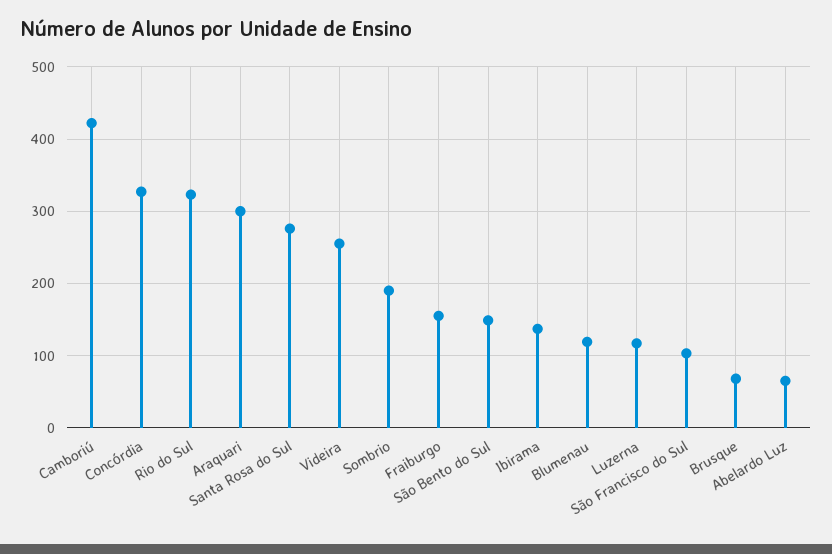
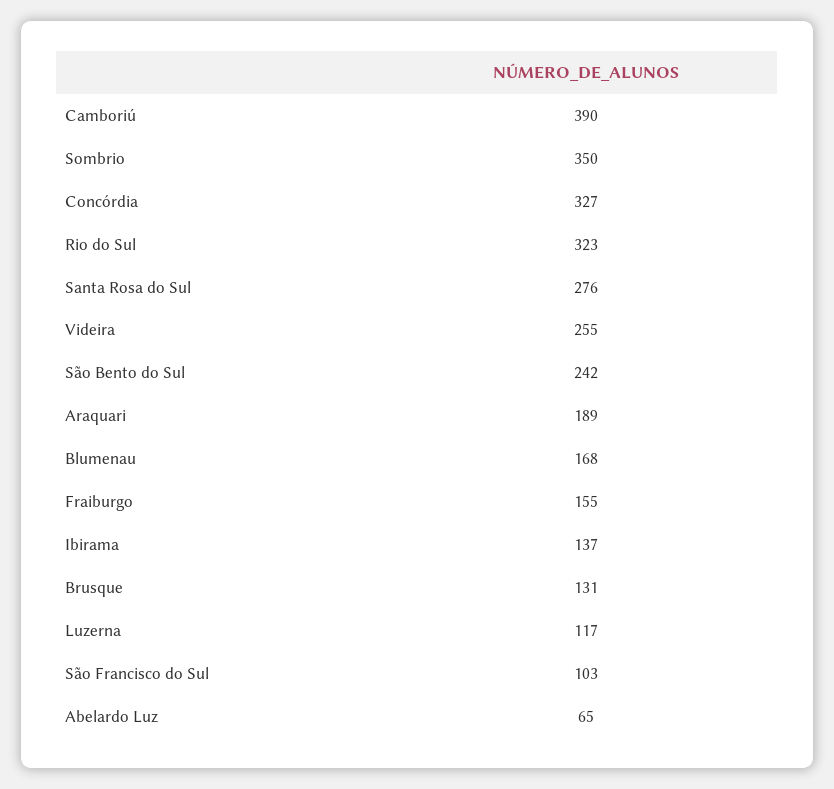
Camboriú: 420 -> 390
Araquari: 300 -> 189
Sombrio: 190 -> 350
São Bento do Sul: 150 -> 242
Blumenau: 120 -> 168
Brusque: 70 -> 131

